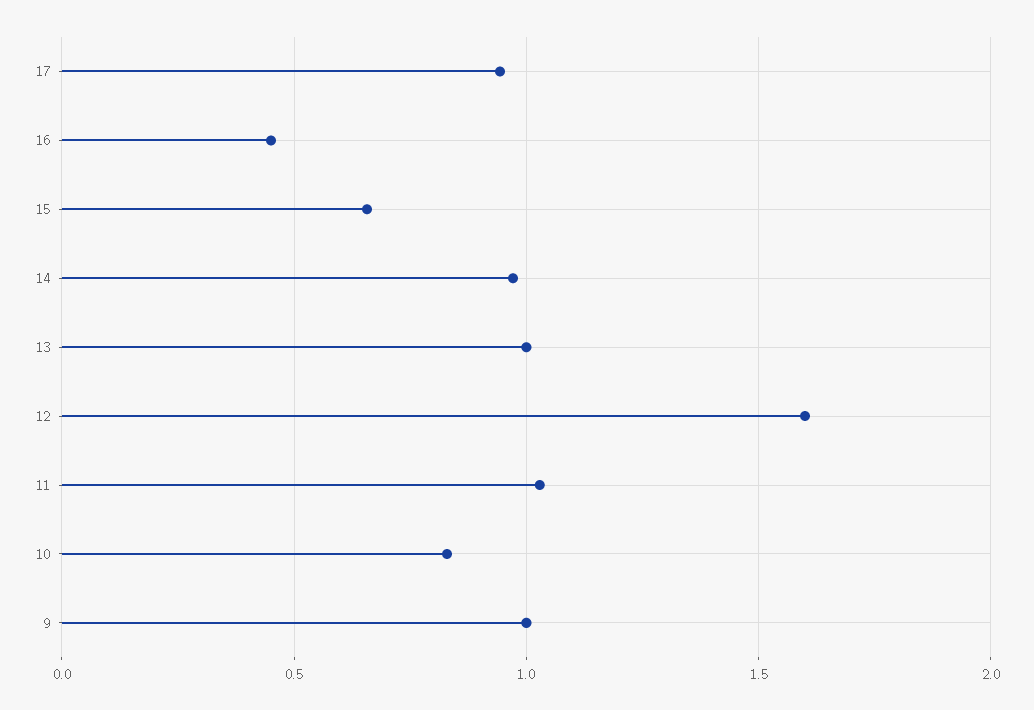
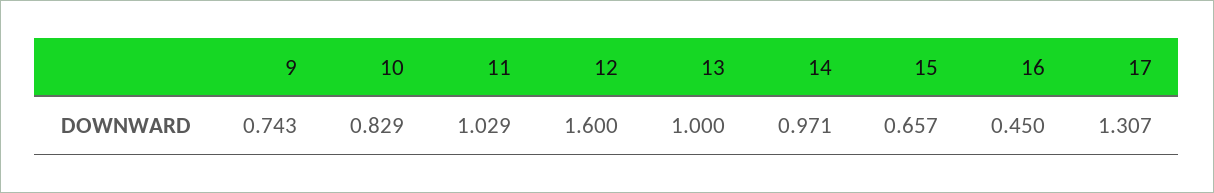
17: 0.95 -> 1.307
9: 1 -> 0.743

